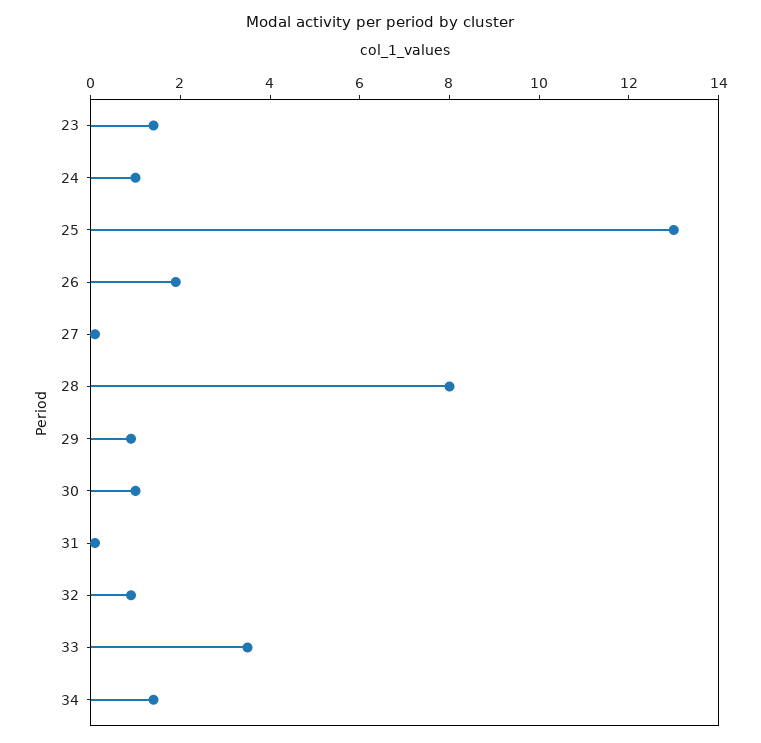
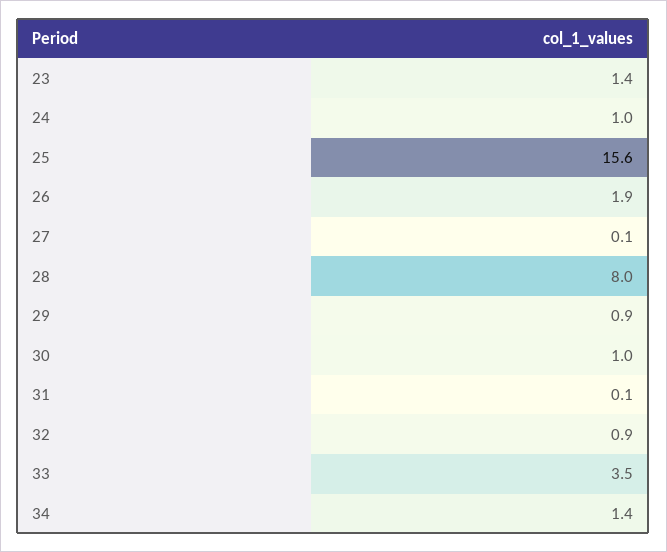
25: 13 -> 15.6

